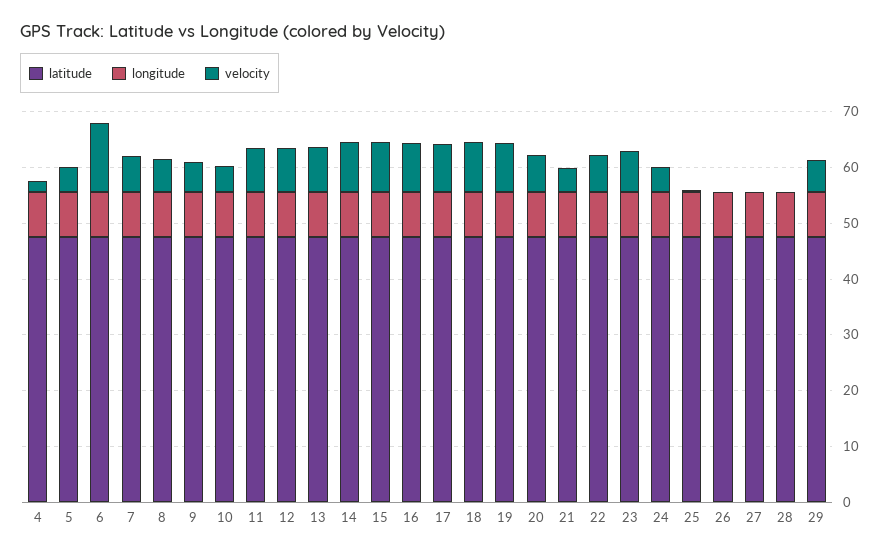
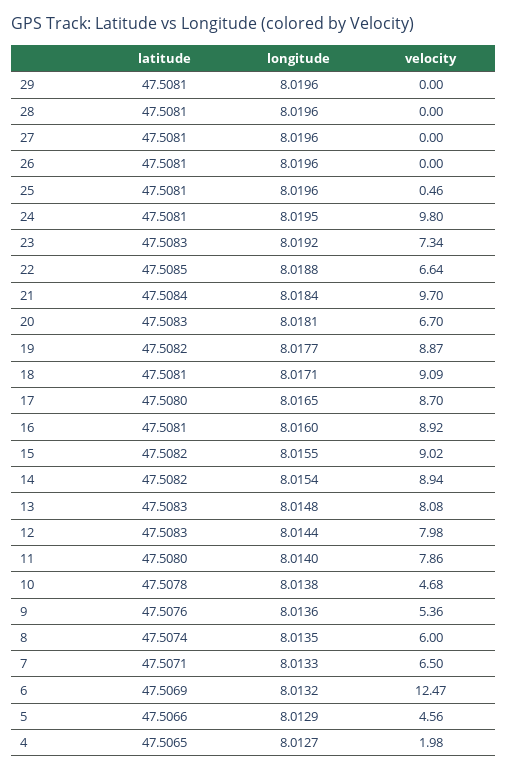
velocity, 21: 4 -> 9.7
velocity, 24: 4 -> 9.8
velocity, 29: 6 -> 0

